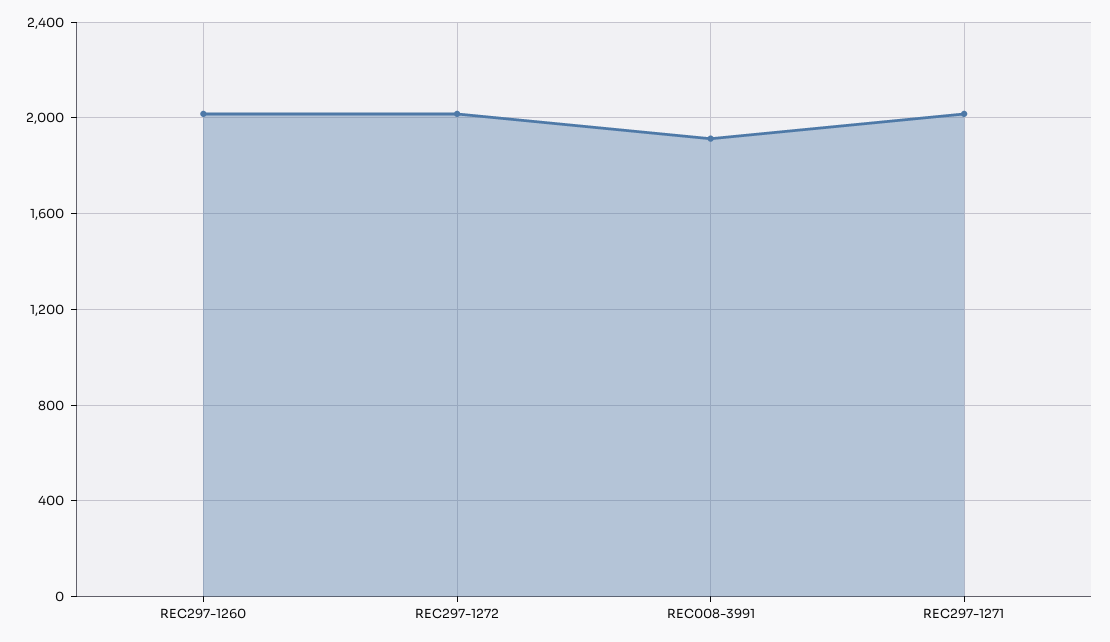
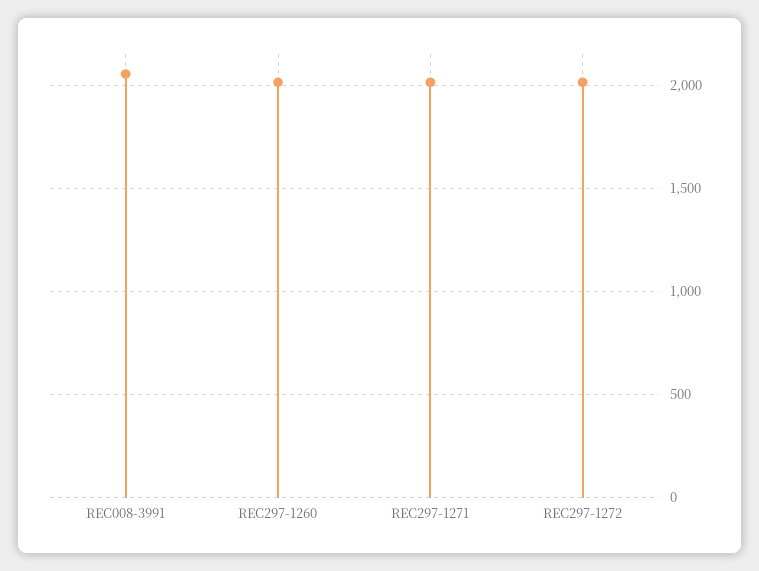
REC008-3991: 1900 -> 2050

